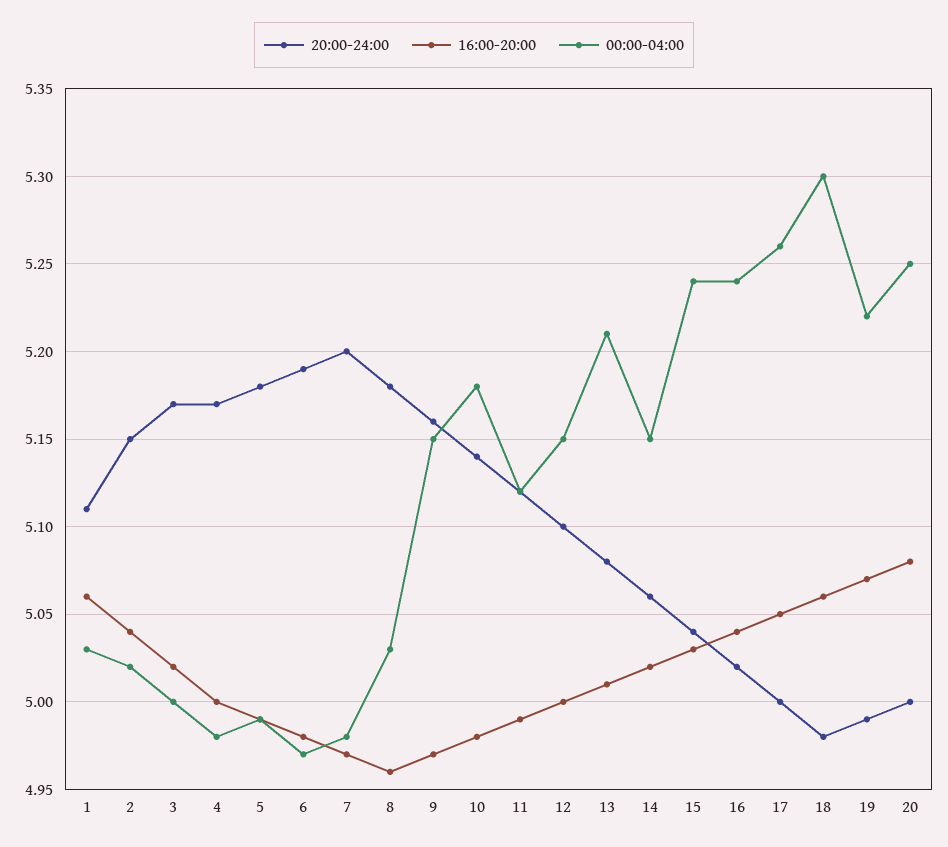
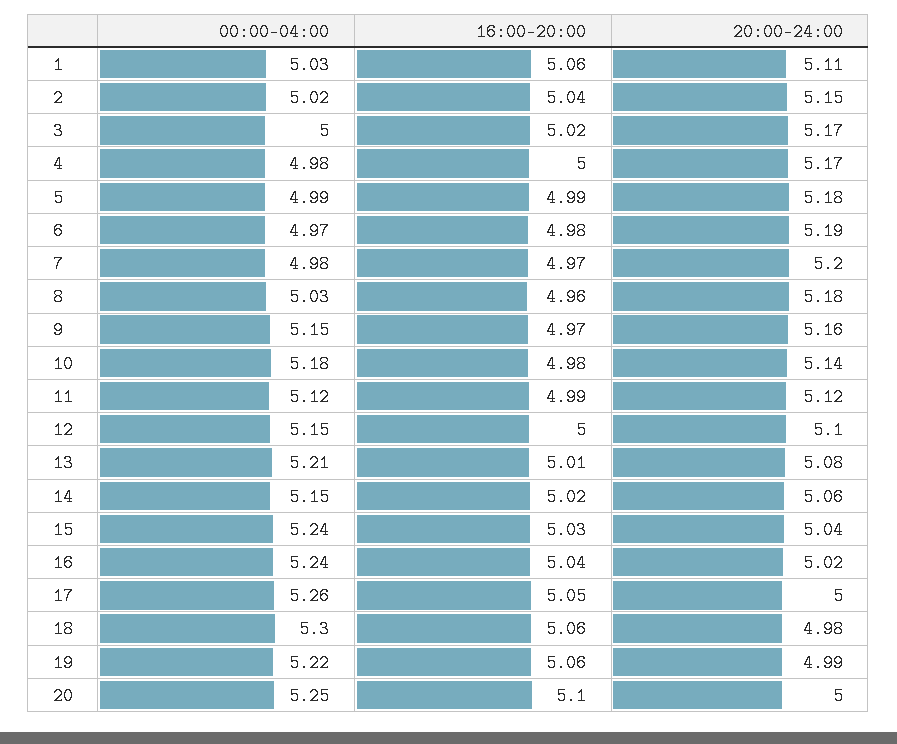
16:00-20:00, 19: 5.07 -> 5.06
16:00-20:00, 20: 5.08 -> 5.1

